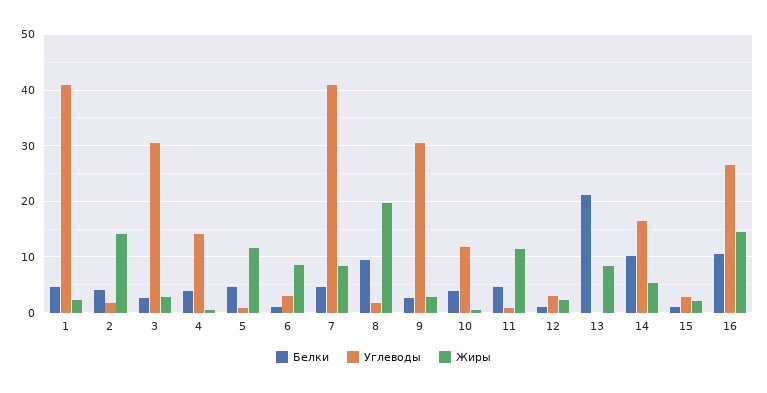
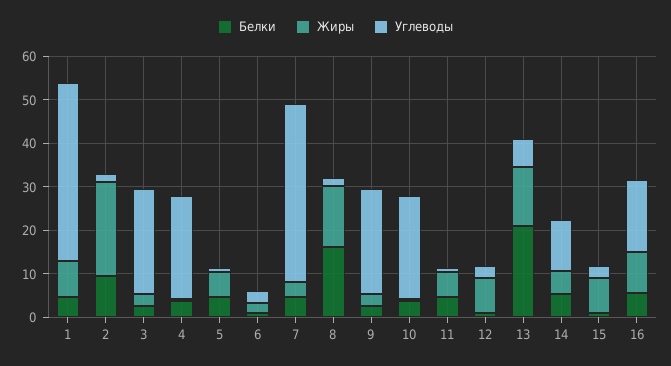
Жиры, 1: 2 -> 8
Белки, 2: 4 -> 10
Жиры, 2: 14 -> 22
Углеводы, 3: 30 -> 24
Углеводы, 4: 14 -> 24
Жиры, 5: 12 -> 6
Жиры, 6: 8 -> 2
Жиры, 7: 8 -> 4
Белки, 8: 10 -> 16
Жиры, 8: 20 -> 14
Углеводы, 9: 30 -> 24
Углеводы, 10: 12 -> 24
Жиры, 11: 12 -> 6
Жиры, 12: 2 -> 8
Углеводы, 13: 0 -> 6
Жиры, 13: 8 -> 14
Белки, 14: 10 -> 6
Углеводы, 14: 16 -> 12
Жиры, 15: 2 -> 8
Белки, 16: 10 -> 6
Углеводы, 16: 26 -> 16
Жиры, 16: 14 -> 10

